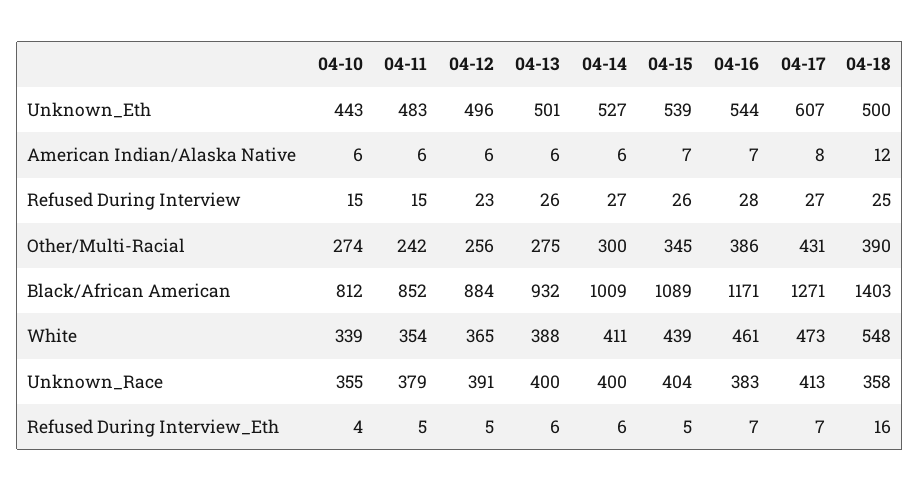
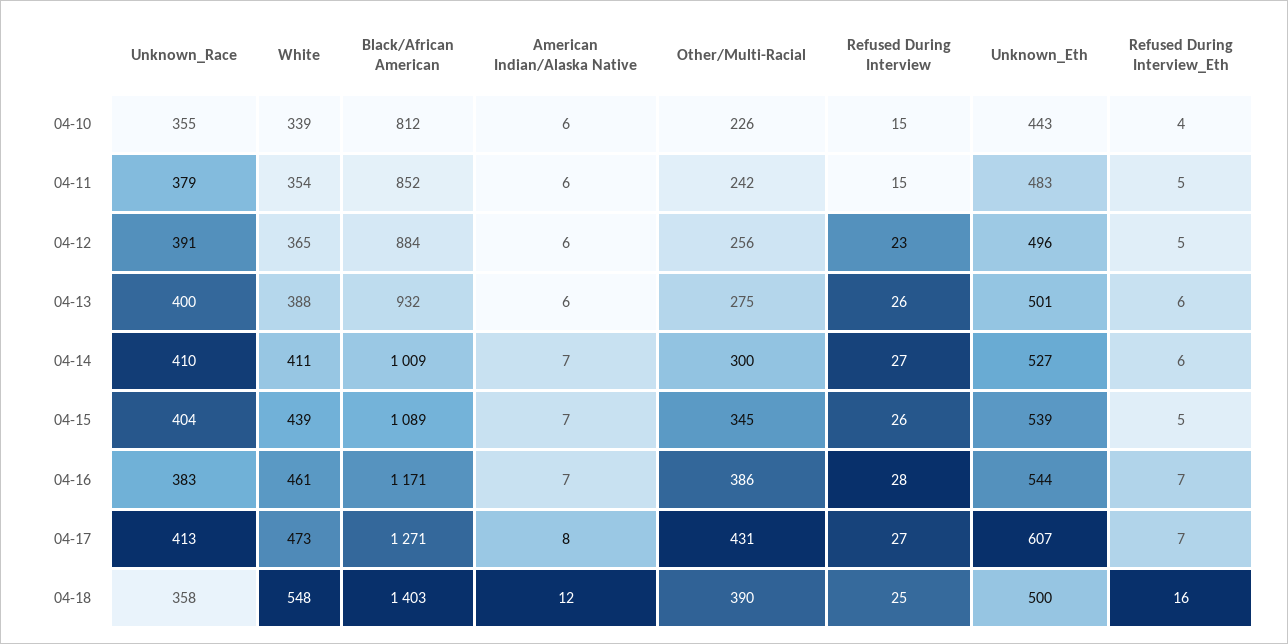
04-14, American Indian/Alaska Native: 6 -> 7
04-10, Other/Multi-Racial: 274 -> 226
04-14, Unknown_Race: 400 -> 410

